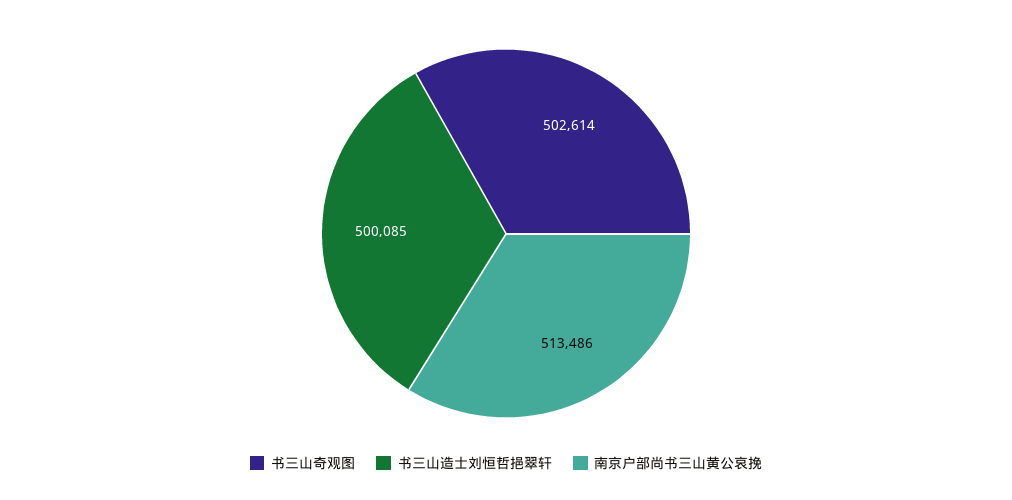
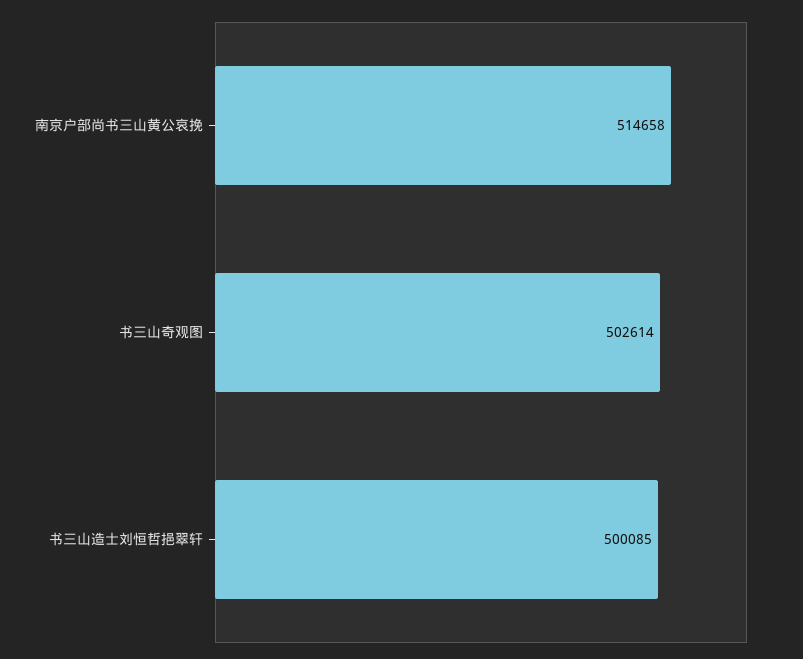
南京户部尚书三山黄公哀挽: 513486 -> 514658

